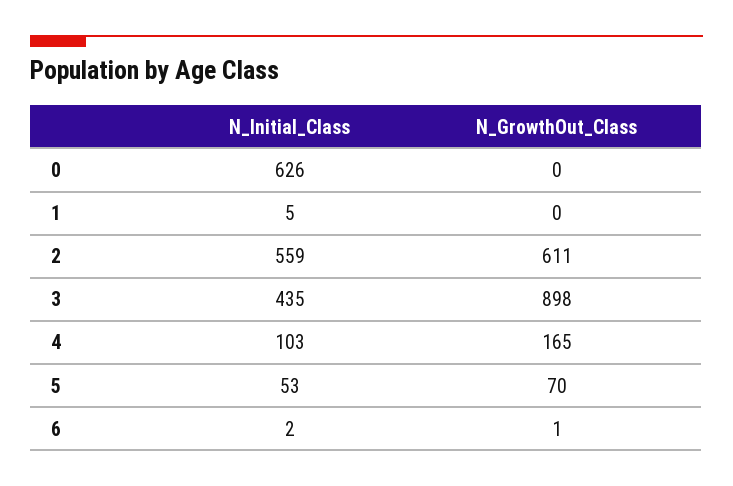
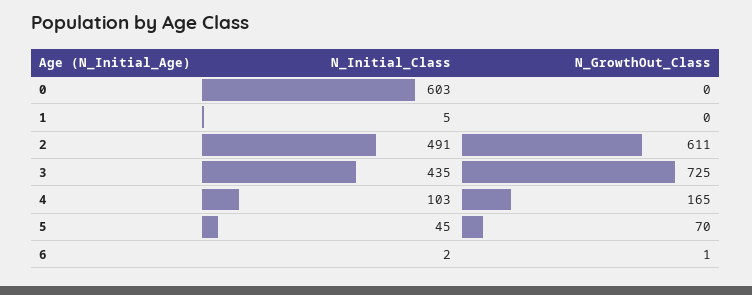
N_Initial_Class, 0: 626 -> 603
N_Initial_Class, 2: 559 -> 491
N_GrowthOut_Class, 3: 898 -> 725
N_Initial_Class, 5: 53 -> 45

